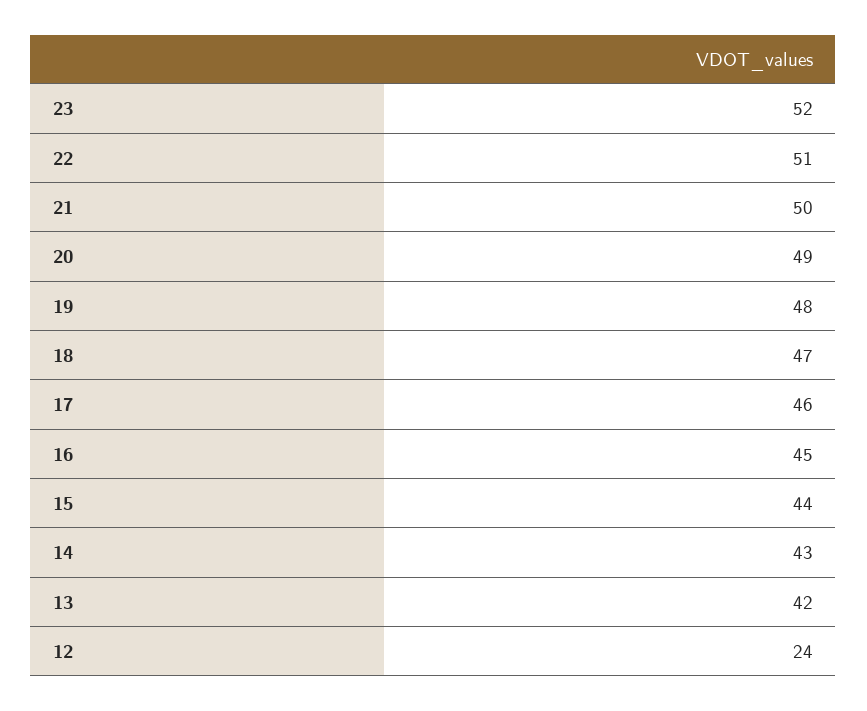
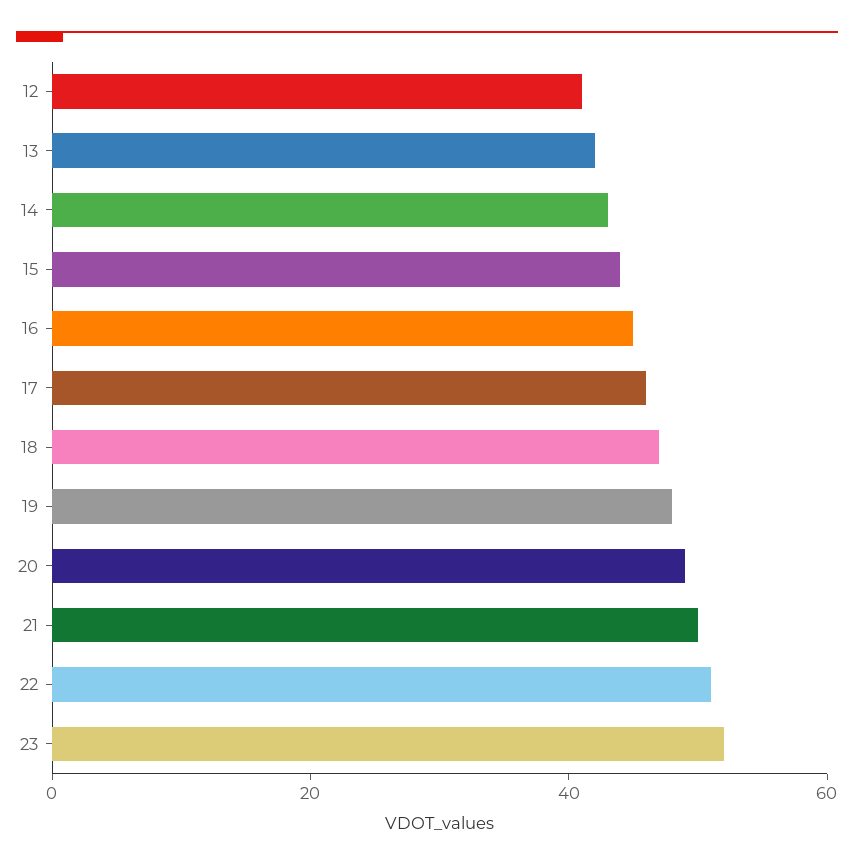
12: 24 -> 40

